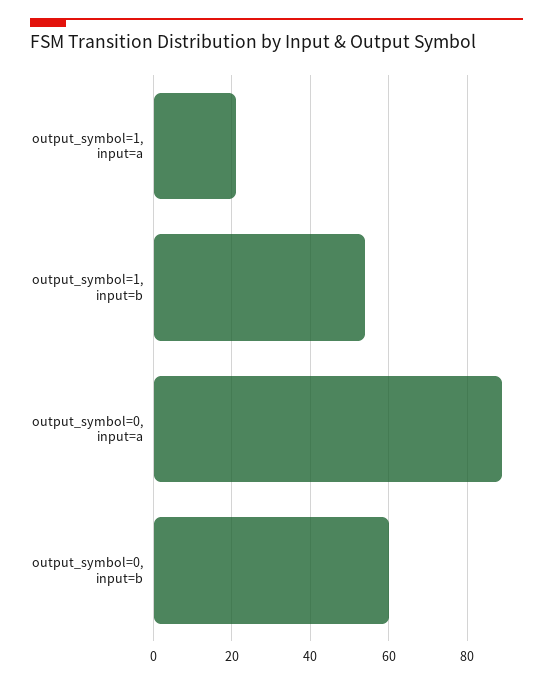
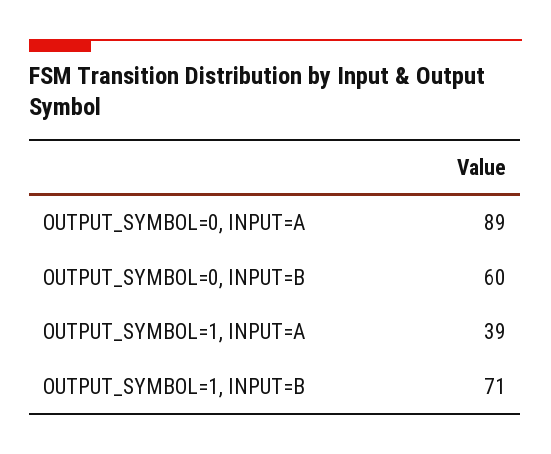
output_symbol=1, input=a: 20 -> 39
output_symbol=1, input=b: 55 -> 71

